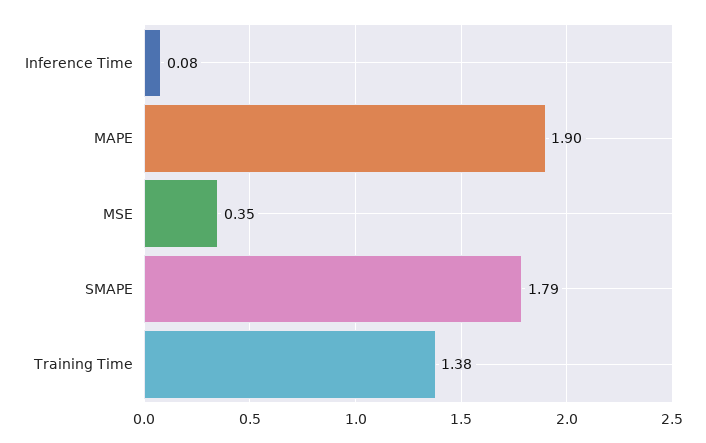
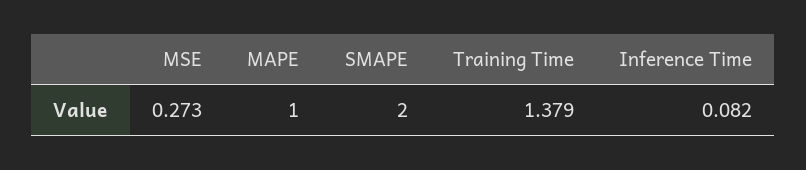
MAPE: 1.9 -> 1
MSE: 0.35 -> 0.273
SMAPE: 1.79 -> 2

